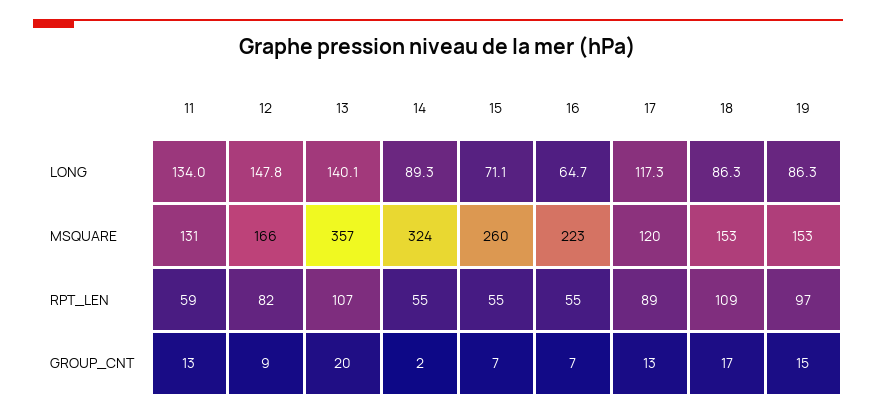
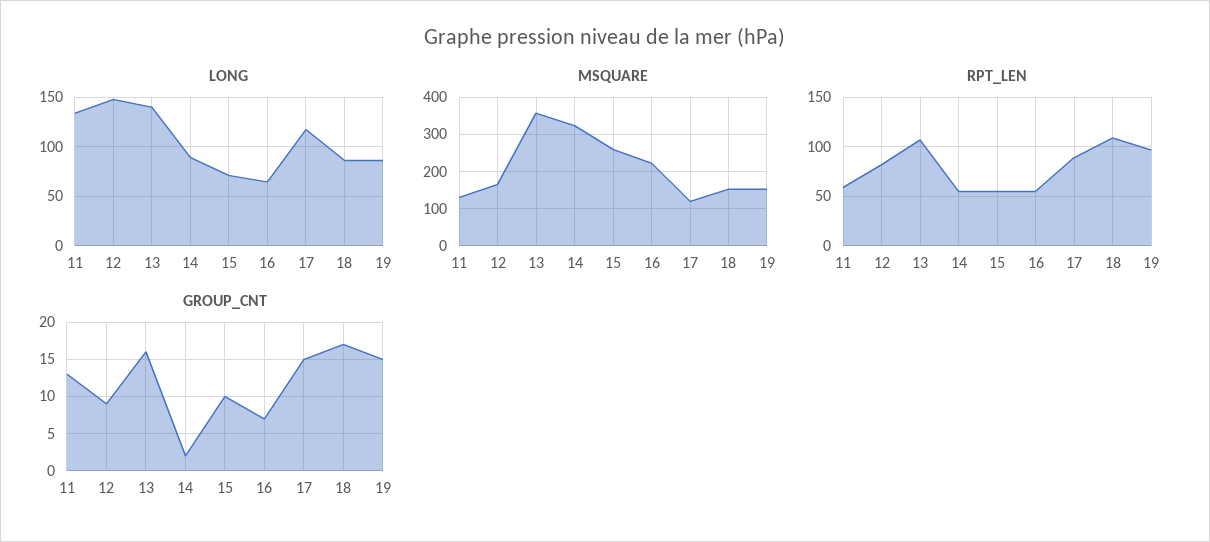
GROUP_CNT, 13: 20 -> 16
GROUP_CNT, 15: 7 -> 10
GROUP_CNT, 17: 13 -> 15

